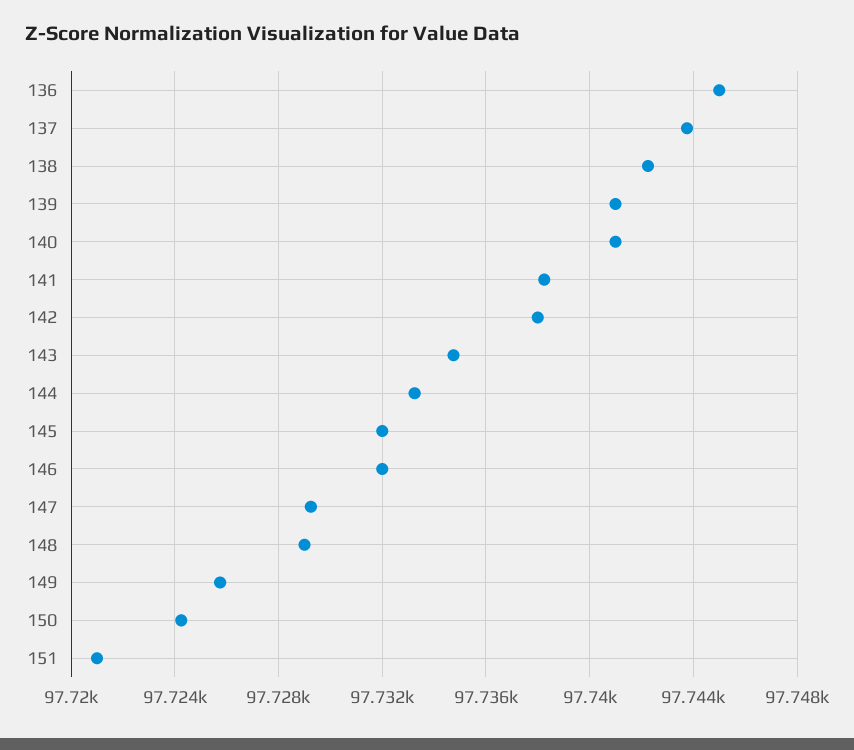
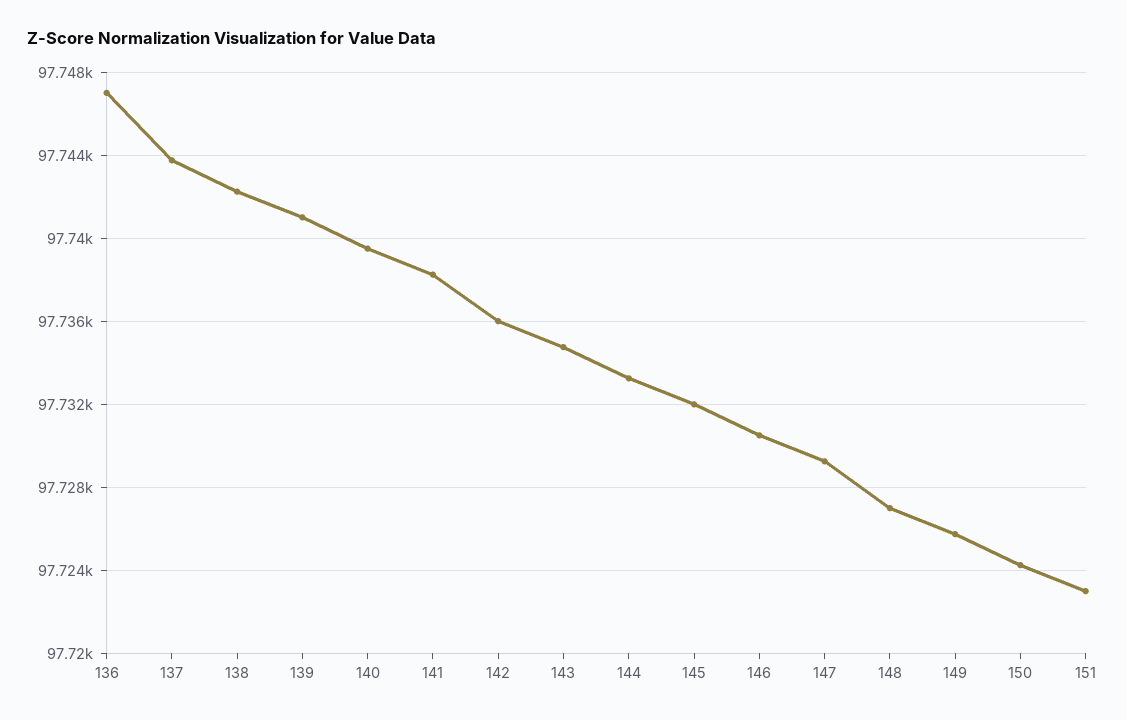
136: 97745 -> 97747
140: 97741 -> 97739.5
142: 97738 -> 97736
146: 97732 -> 97730.5
148: 97729 -> 97727
151: 97721 -> 97723

